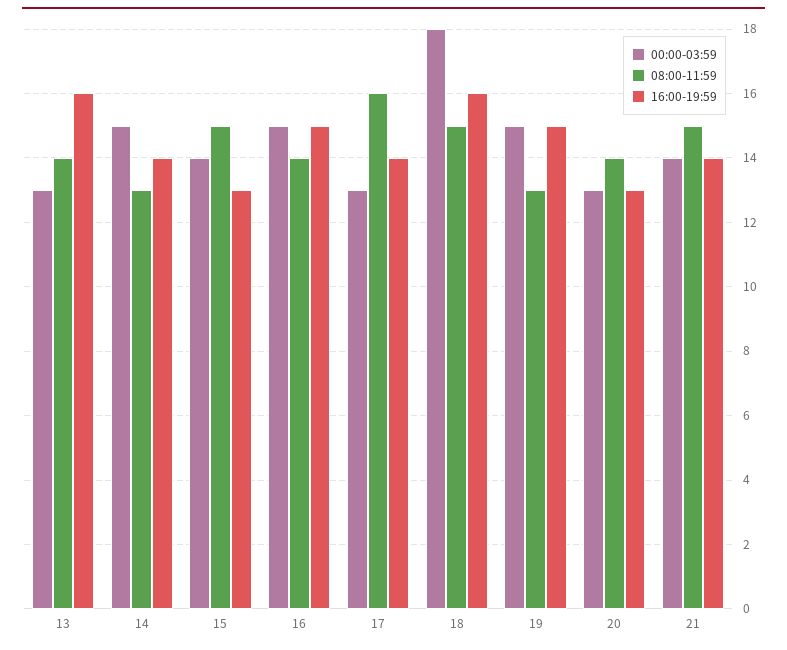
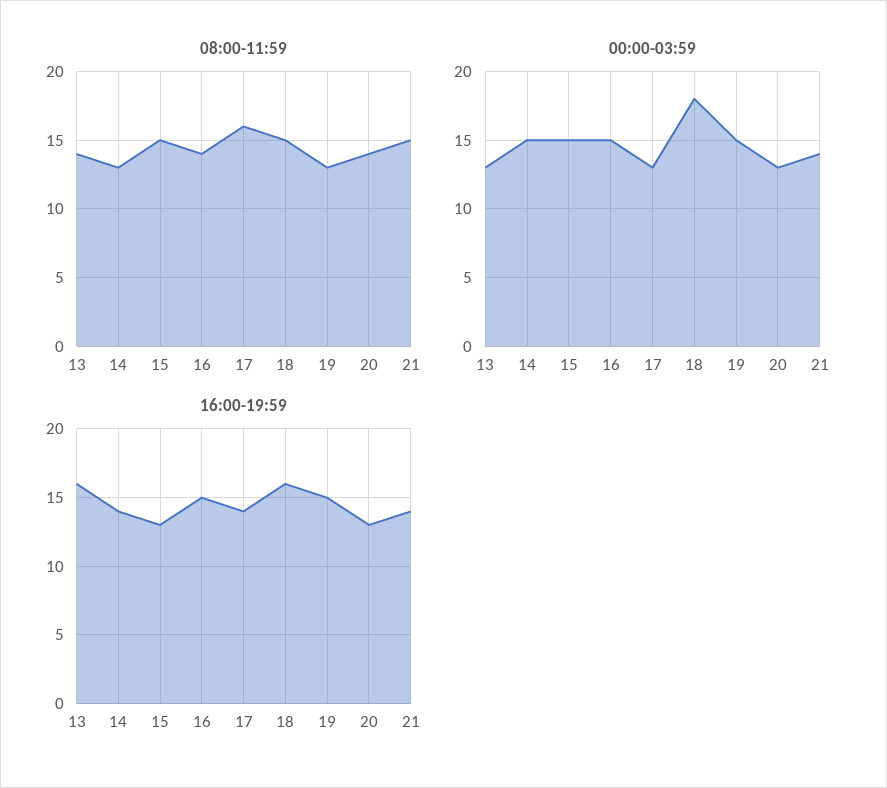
00:00-03:59, 15: 14 -> 15

